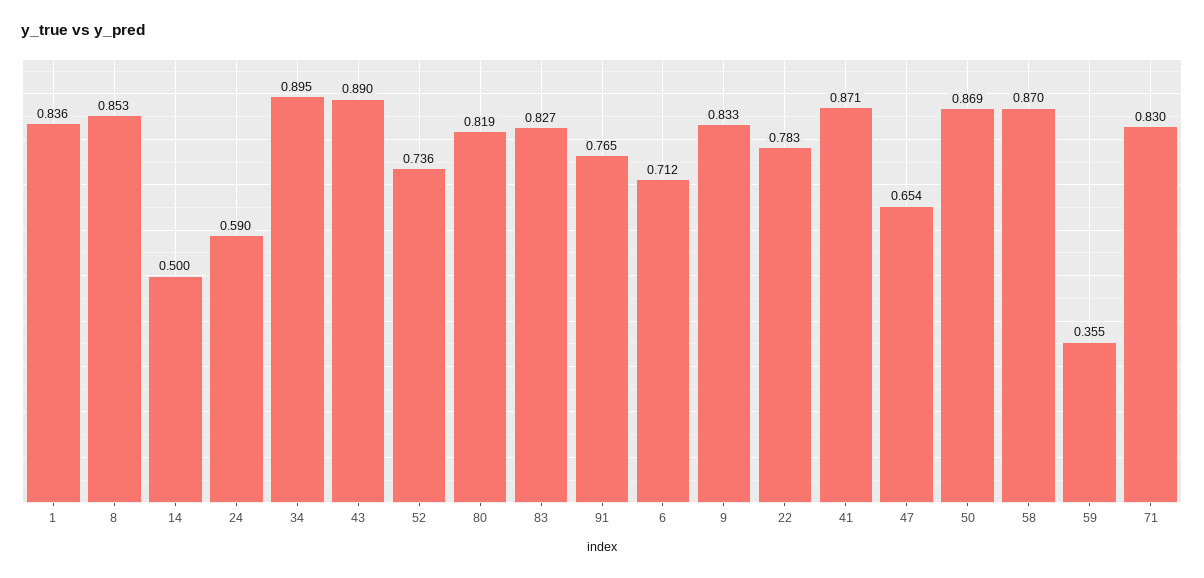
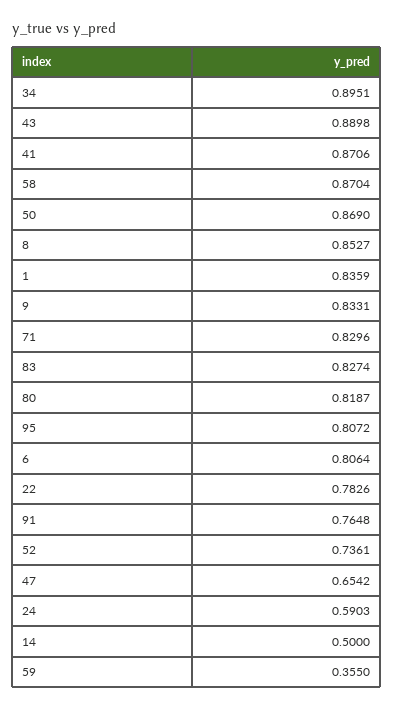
6: 0.712 -> 0.8064
95: none -> 0.8072

